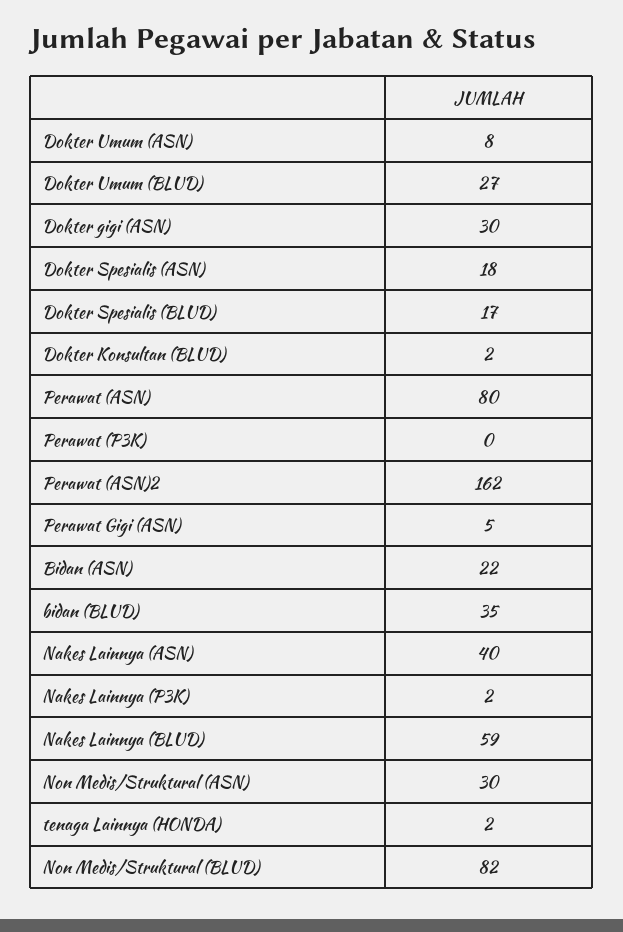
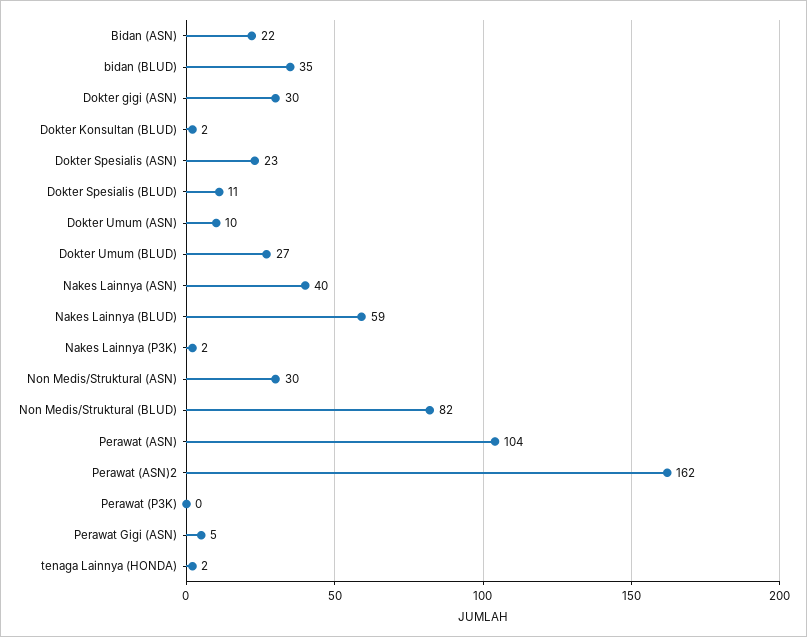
Dokter Umum (ASN): 8 -> 10
Dokter Spesialis (ASN): 18 -> 23
Dokter Spesialis (BLUD): 17 -> 11
Perawat (ASN): 80 -> 104

